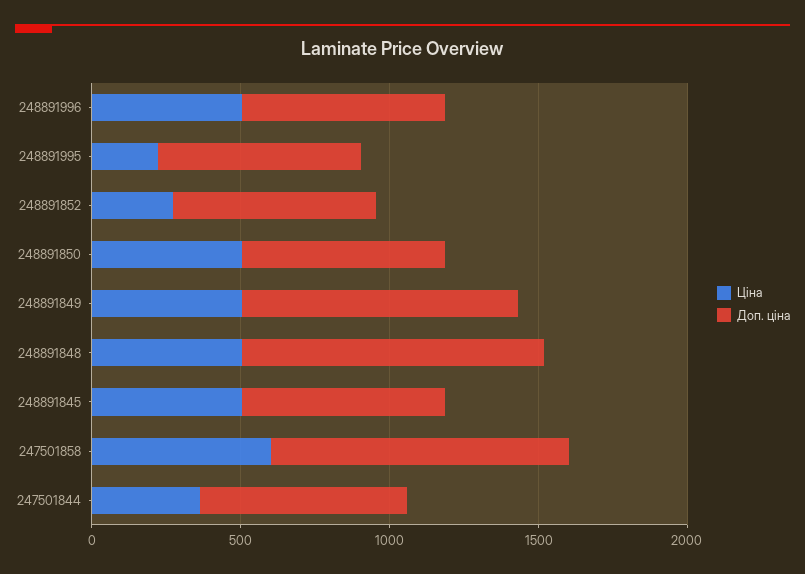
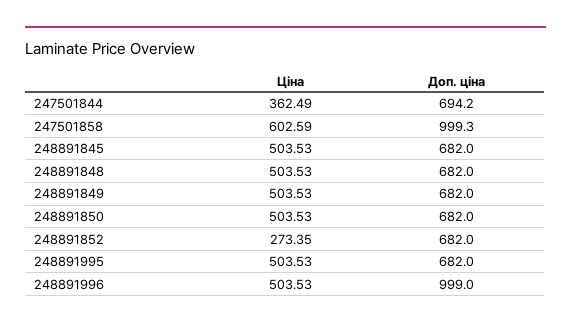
Доп. ціна, 248891996: 700 -> 999
Ціна, 248891995: 200 -> 503.53
Доп. ціна, 248891849: 900 -> 682
Доп. ціна, 248891848: 1000 -> 682

